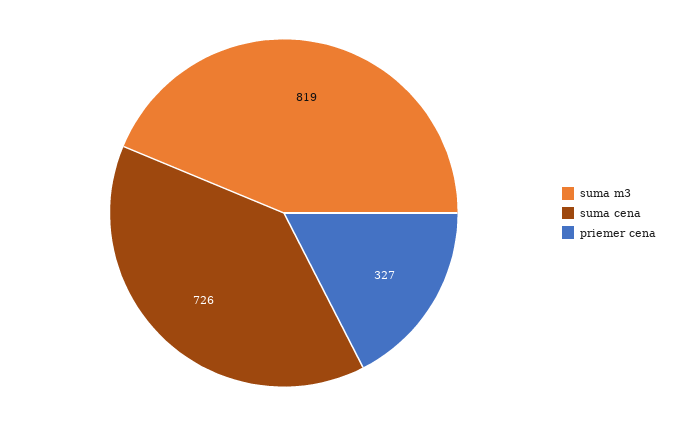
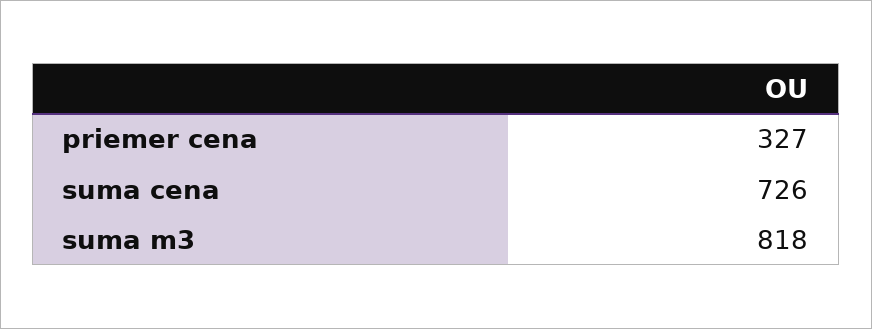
suma m3: 819 -> 818

